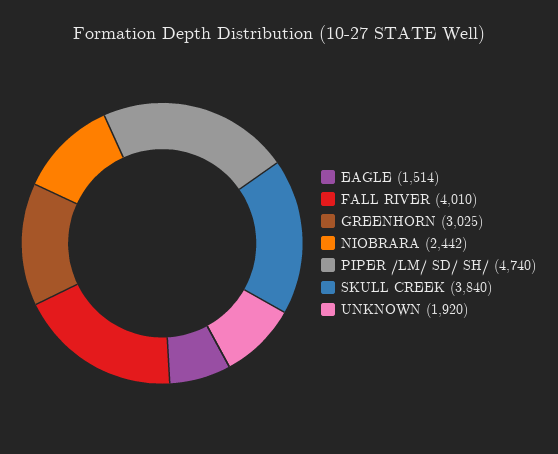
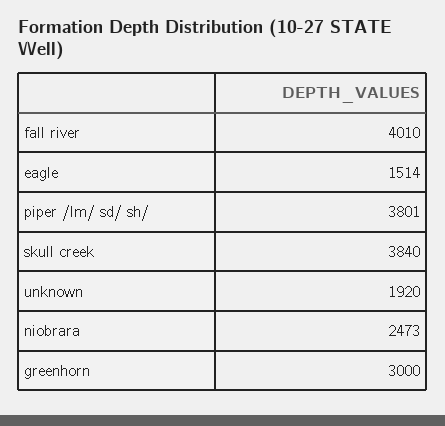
GREENHORN: 3025 -> 3000
NIOBRARA: 2442 -> 2473
PIPER /LM/ SD/ SH/: 4740 -> 3801

